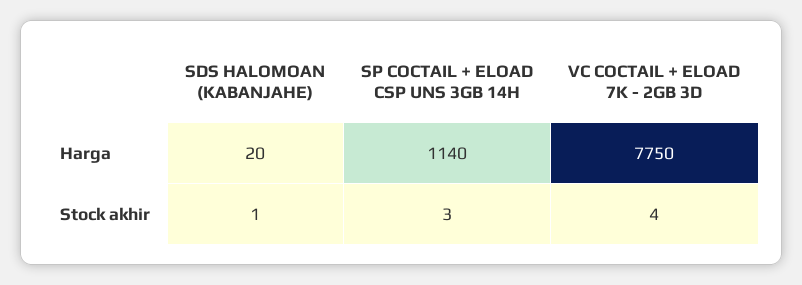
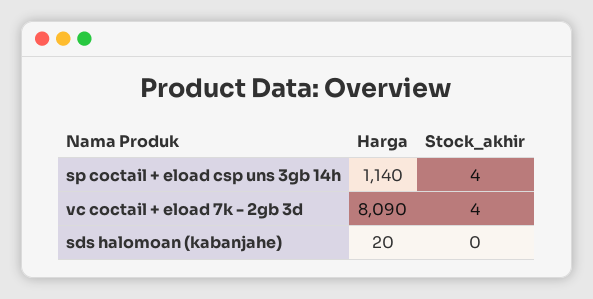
VC COCTAIL + ELOAD 7K - 2GB 3D, Harga: 7750 -> 8090
SDS HALOMOAN (KABANJAHE), Stock akhir: 1 -> 0
SP COCTAIL + ELOAD CSP UNS 3GB 14H, Stock akhir: 3 -> 4

